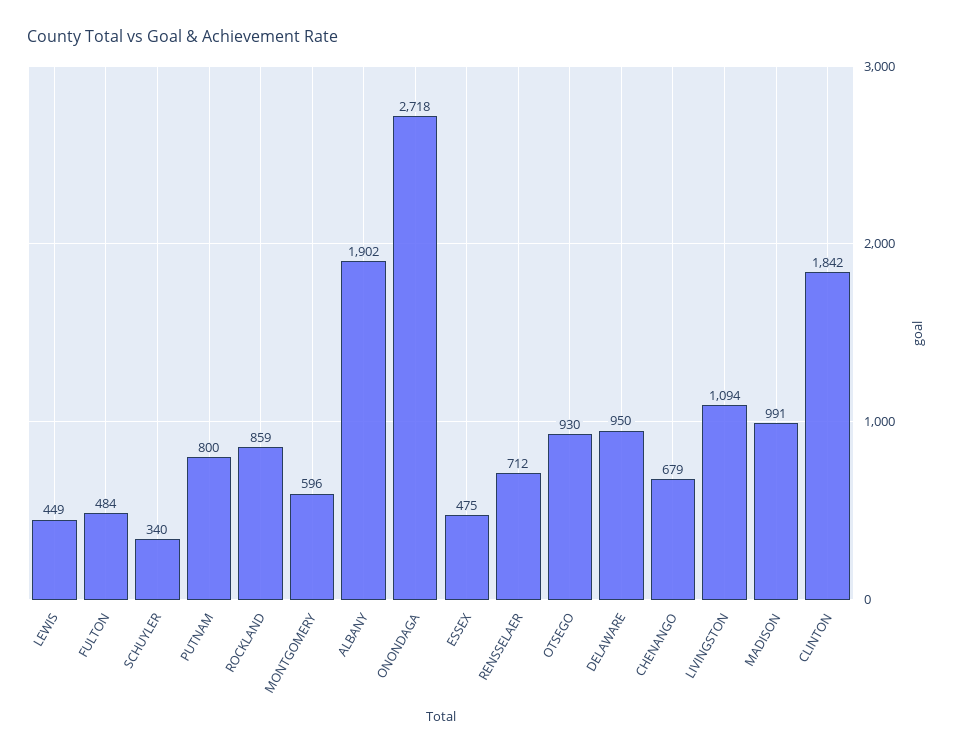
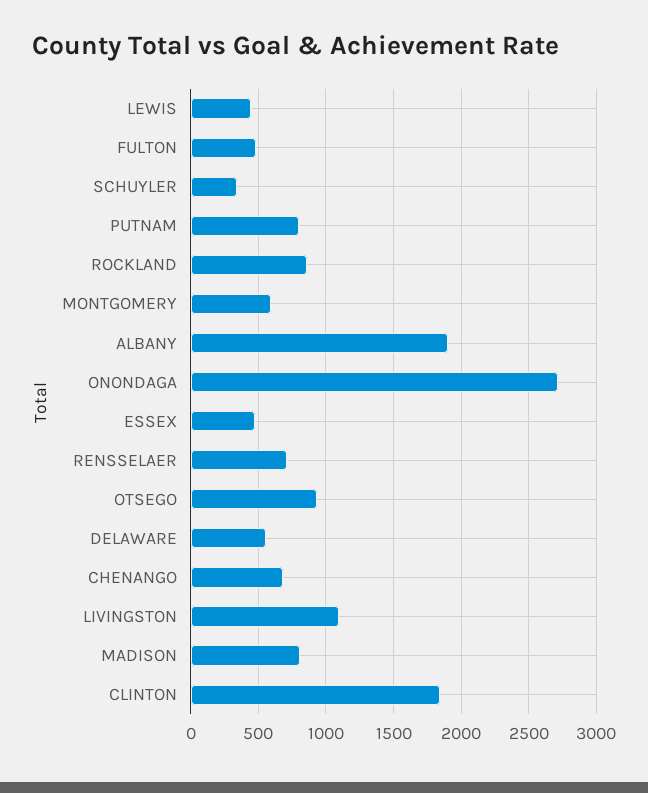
DELAWARE: 950 -> 550
MADISON: 991 -> 800

